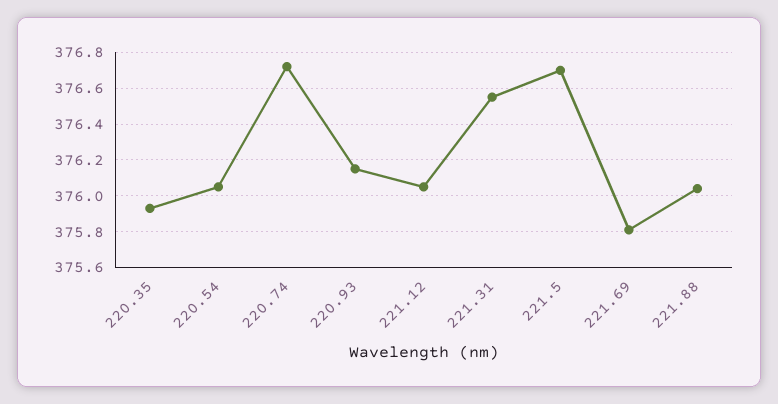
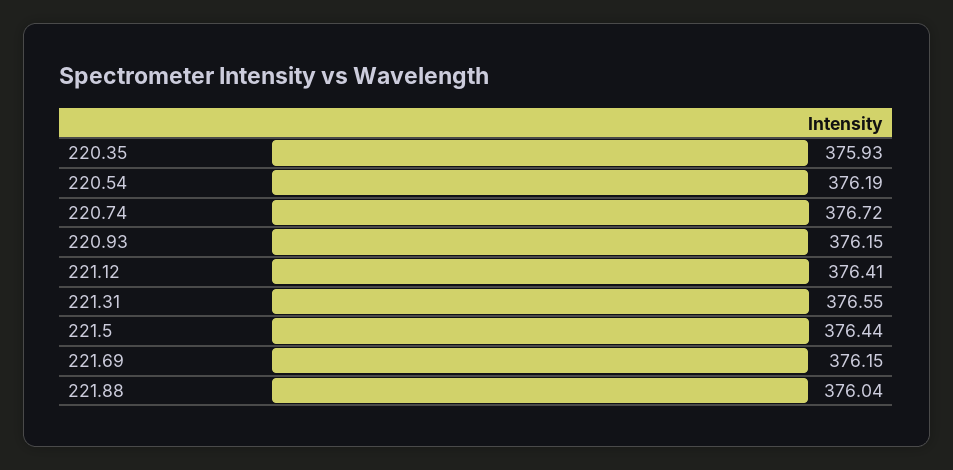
220.54: 376.05 -> 376.19
221.12: 376.05 -> 376.41
221.5: 376.7 -> 376.44
221.69: 375.8 -> 376.15

